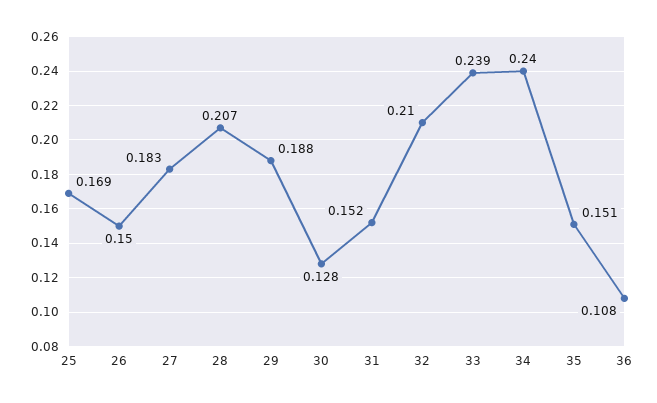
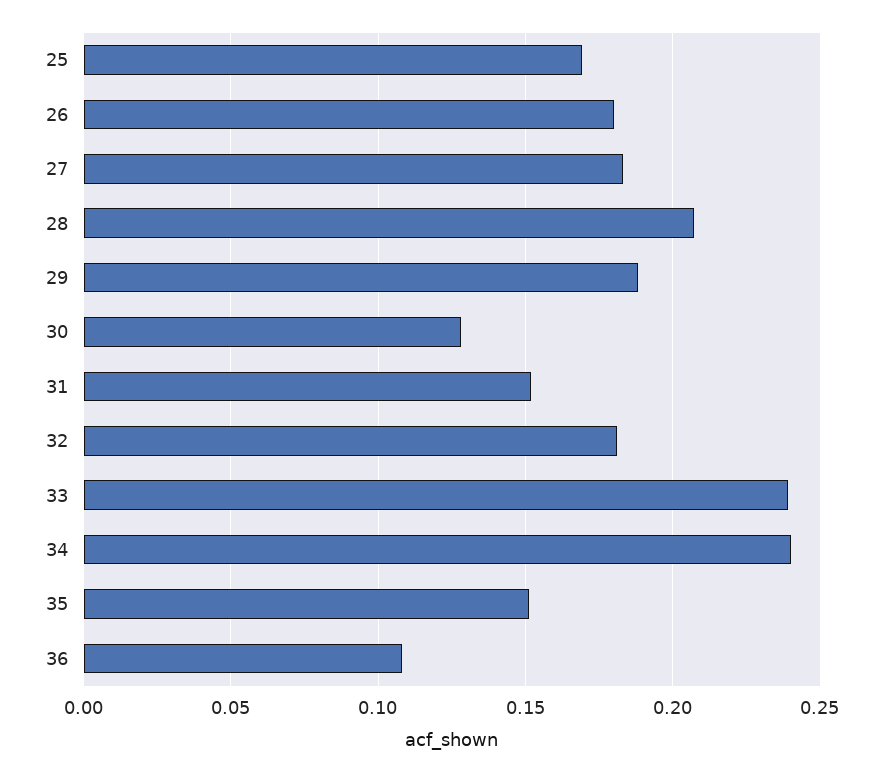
26: 0.15 -> 0.18
32: 0.21 -> 0.18

